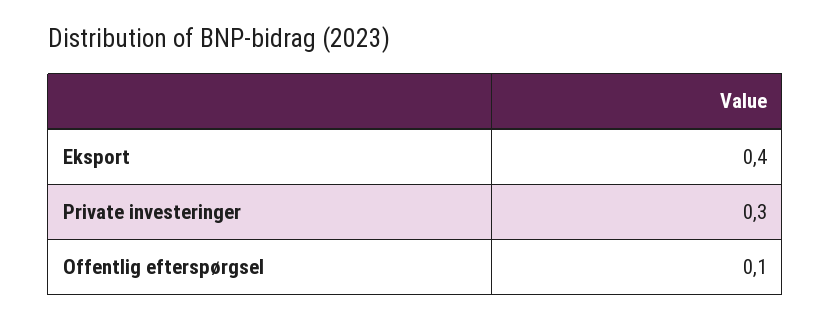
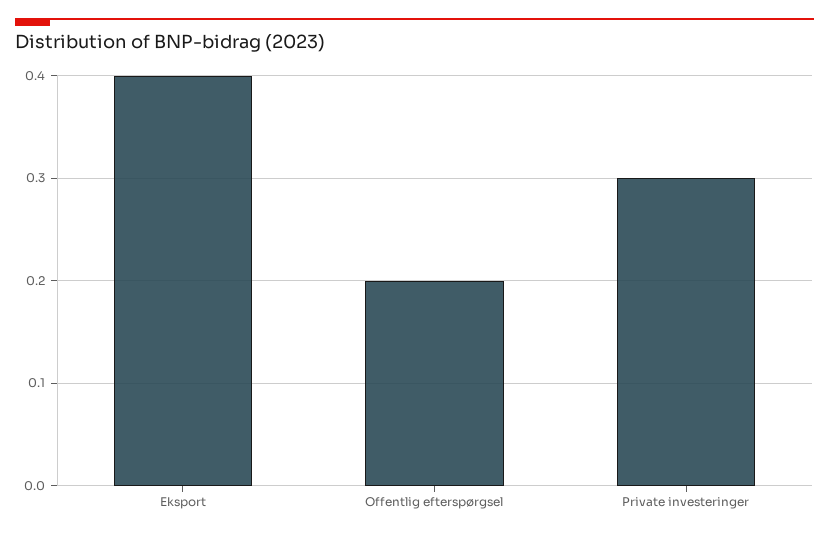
Offentlig efterspørgsel: 0.1 -> 0.2

